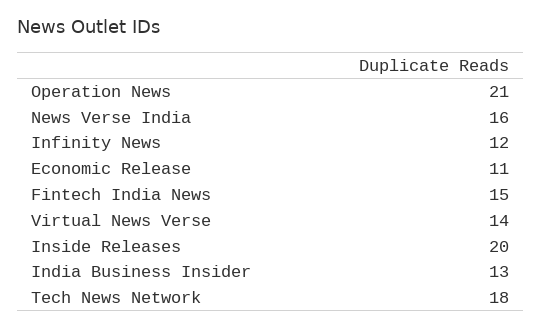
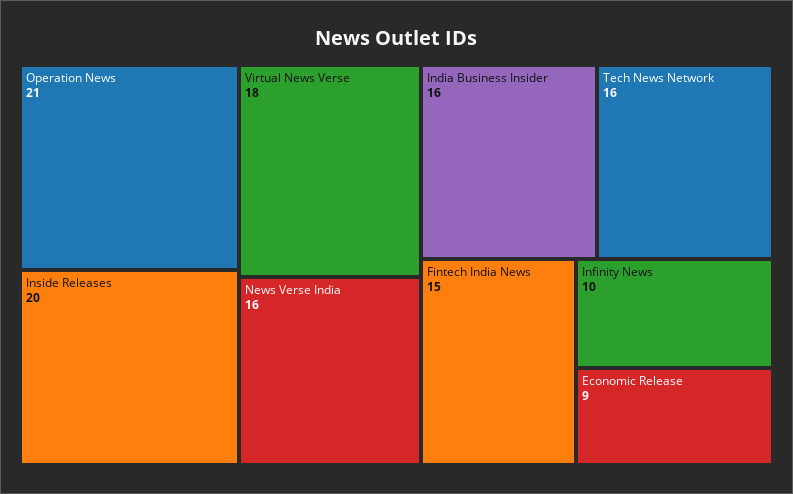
Infinity News: 12 -> 10
Economic Release: 11 -> 9
Virtual News Verse: 14 -> 18
India Business Insider: 13 -> 16
Tech News Network: 18 -> 16

